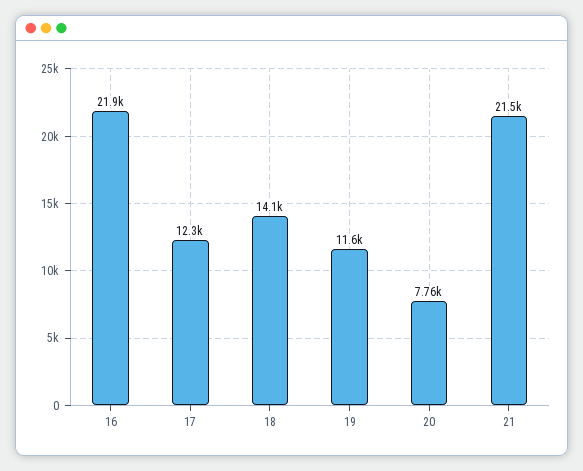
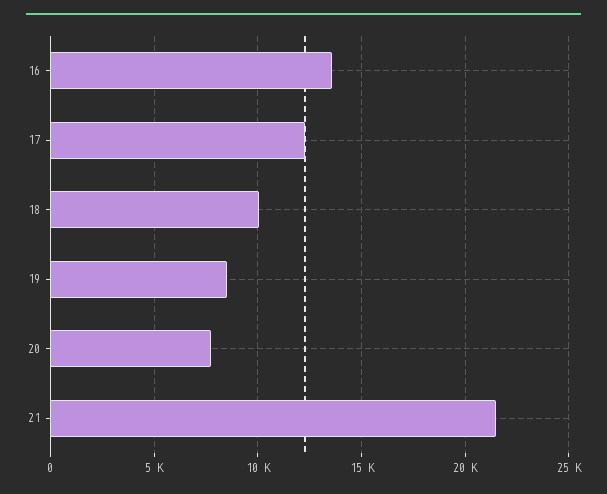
16: 21900 -> 13500
18: 14100 -> 10000
19: 11600 -> 8500

